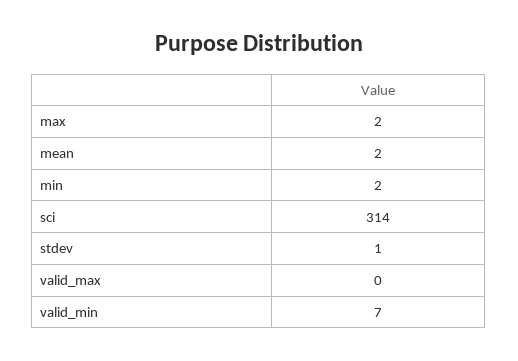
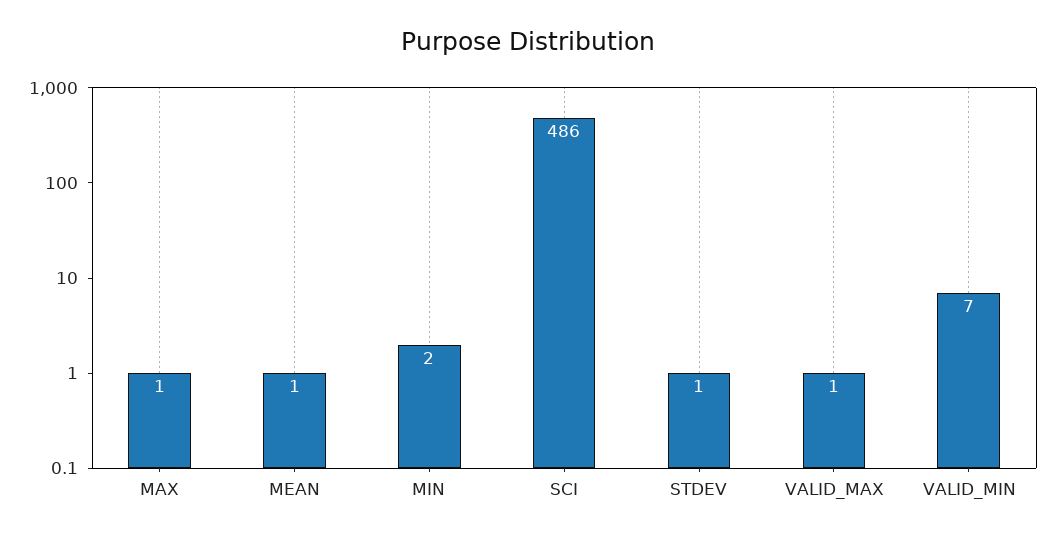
max: 2 -> 1
mean: 2 -> 1
sci: 314 -> 486
valid_max: 0 -> 1

